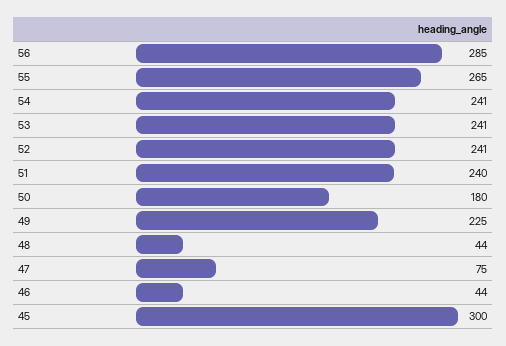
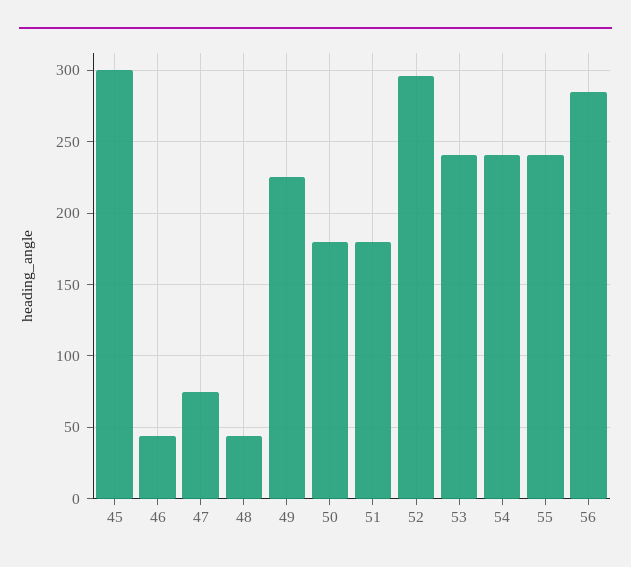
55: 265 -> 240
52: 241 -> 295
51: 240 -> 180

